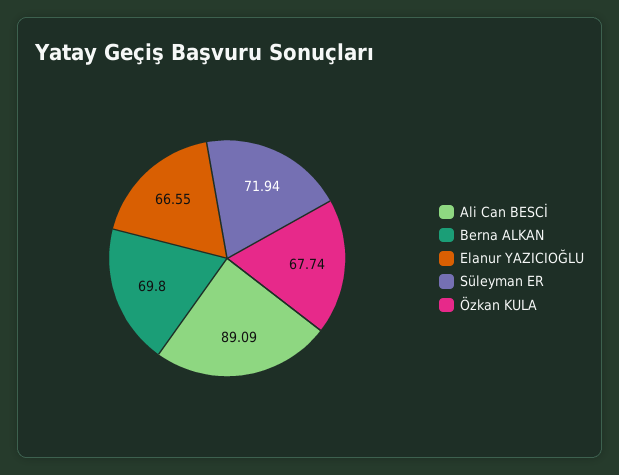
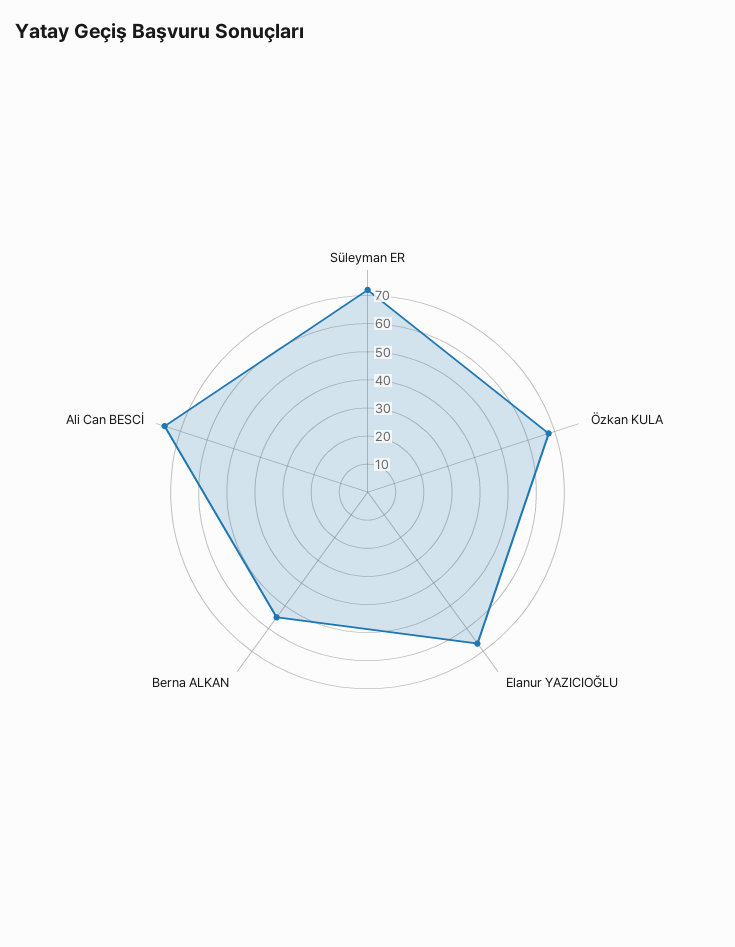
Ali Can BESCİ: 89.09 -> 75
Berna ALKAN: 69.8 -> 55

